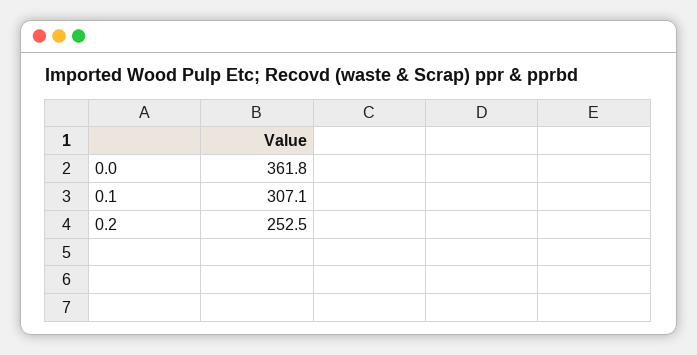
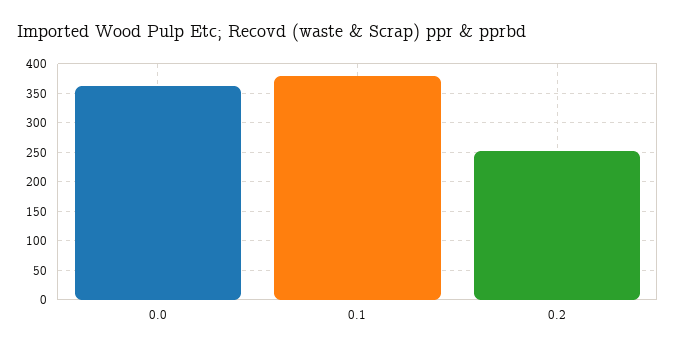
0.1: 307.1 -> 375

